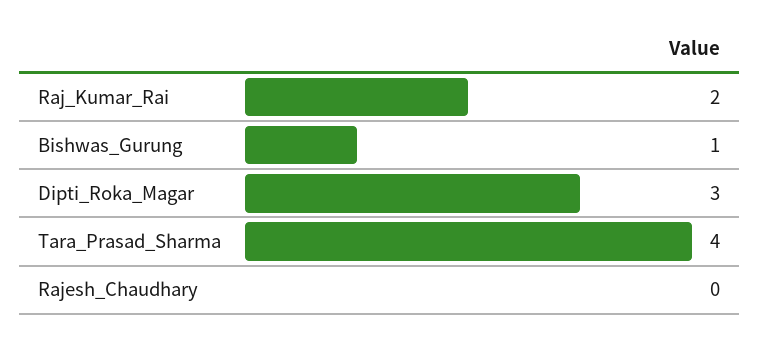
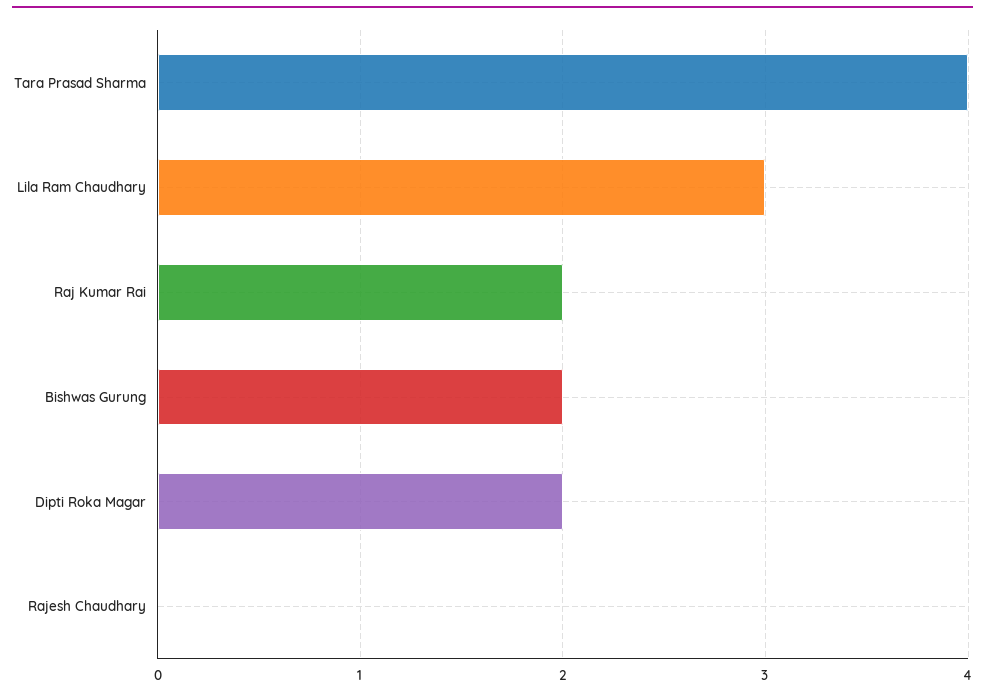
Bishwas_Gurung: 1 -> 2
Dipti_Roka_Magar: 3 -> 2
Lila Ram Chaudhary: none -> 3

